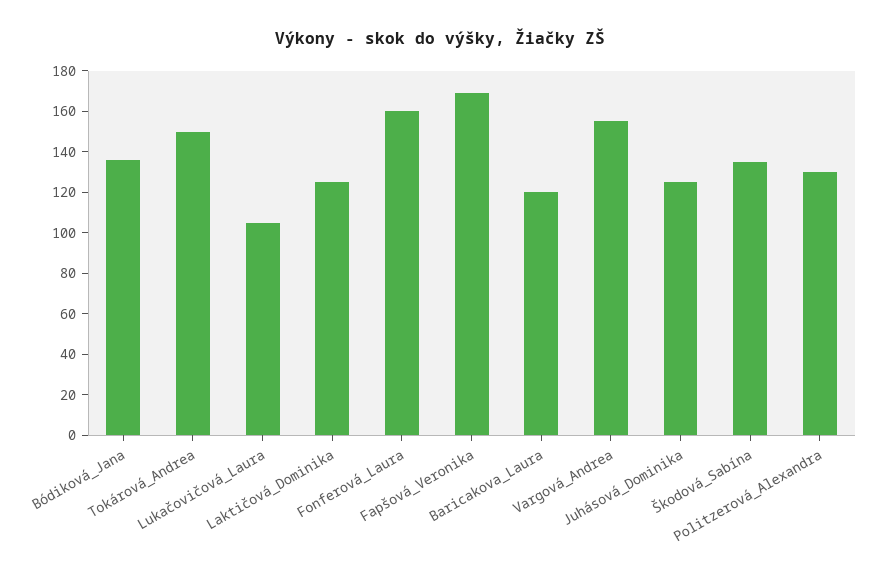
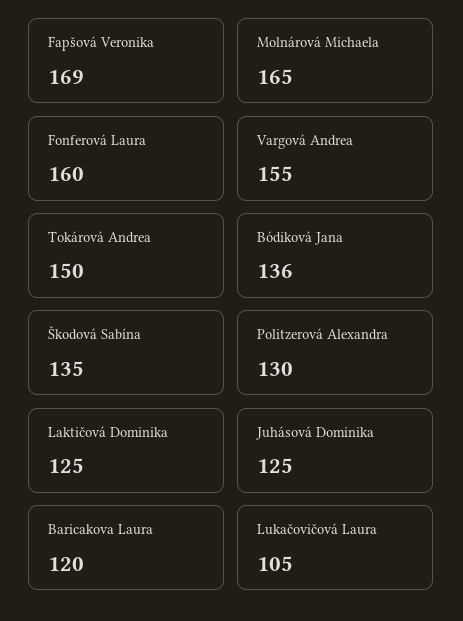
Molnárová Michaela: none -> 165

